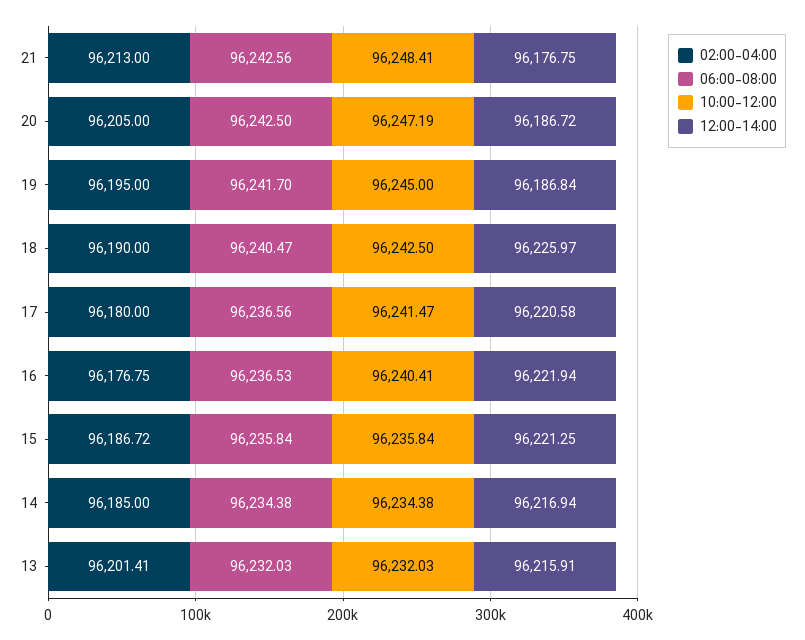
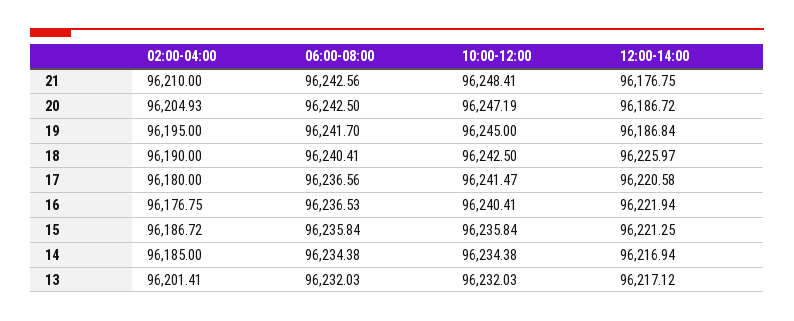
02:00-04:00, 21: 96213 -> 96210
02:00-04:00, 20: 96205 -> 96204.93
06:00-08:00, 18: 96240.47 -> 96240.41
12:00-14:00, 13: 96215.91 -> 96217.12

